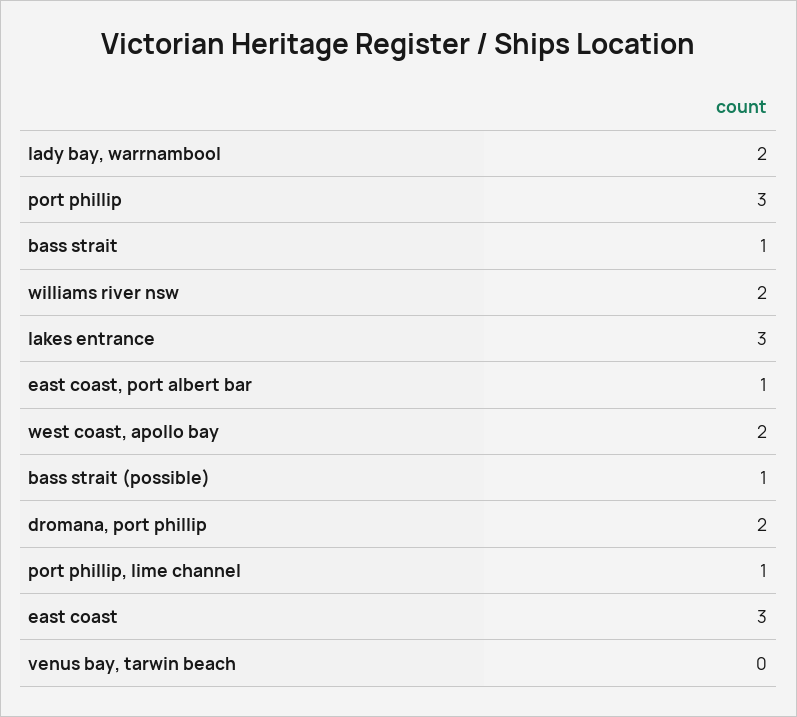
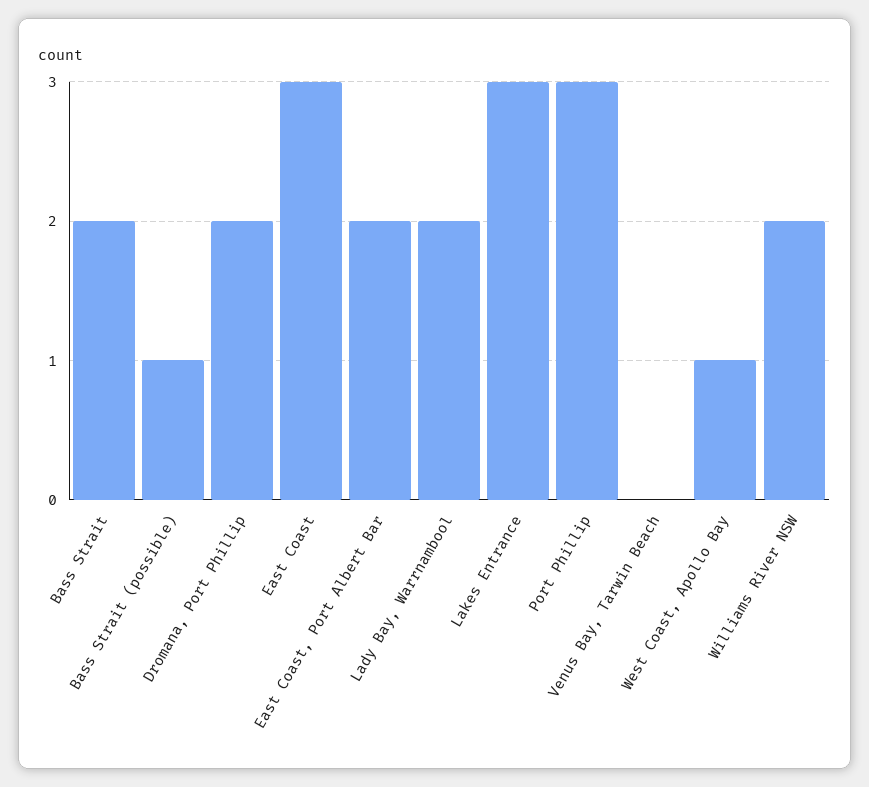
bass strait: 1 -> 2
east coast, port albert bar: 1 -> 2
west coast, apollo bay: 2 -> 1
port phillip, lime channel: 1 -> none

